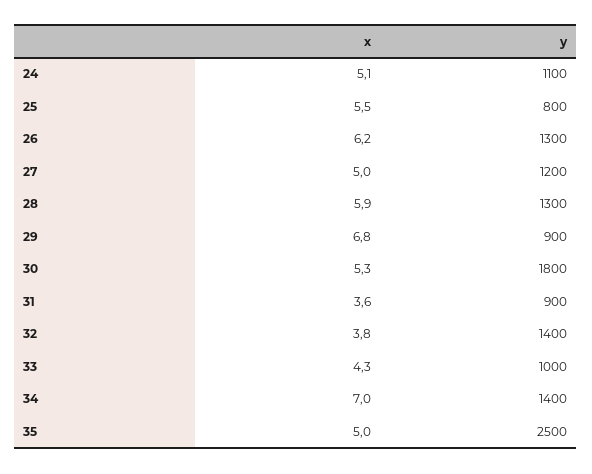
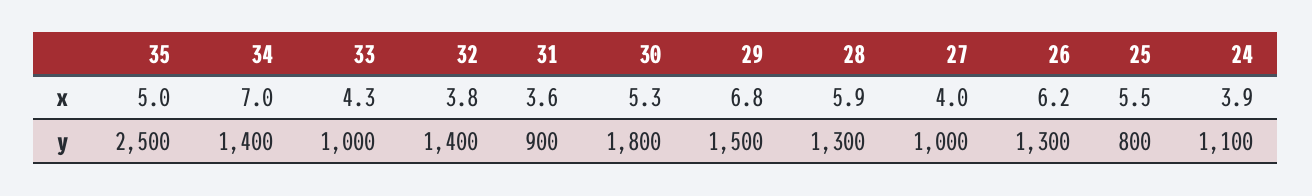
x, 24: 5.1 -> 3.9
x, 27: 5 -> 4
y, 27: 1200 -> 1000
y, 29: 900 -> 1500

